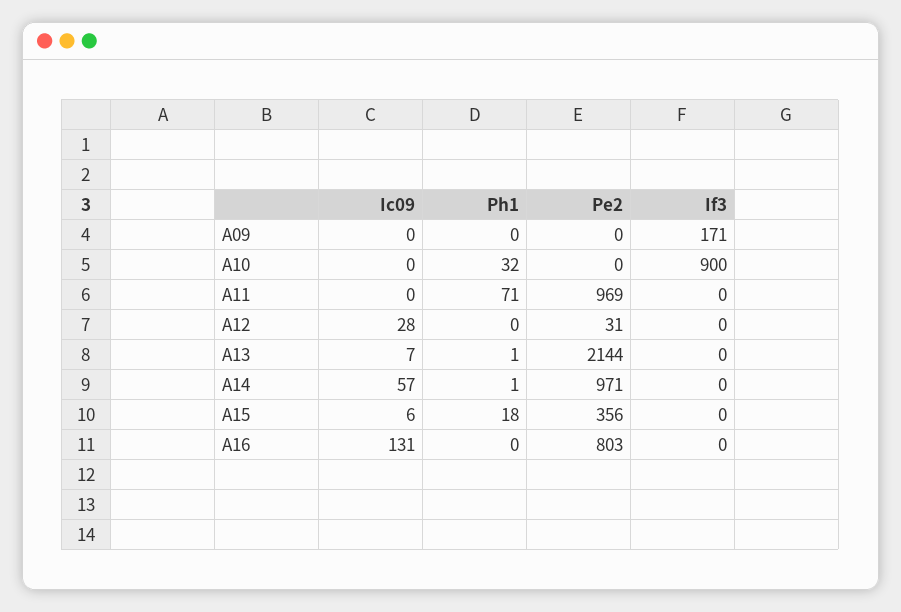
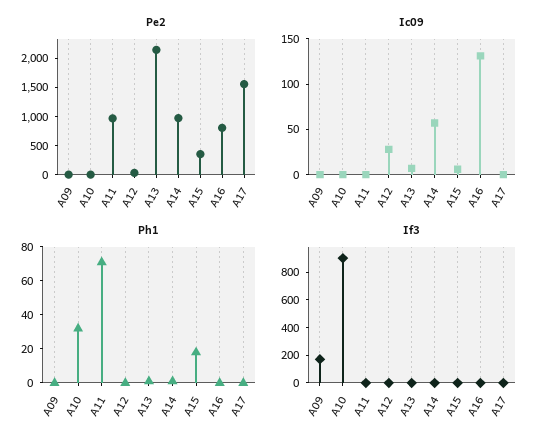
Pe2, A17: none -> 1500
Ic09, A17: none -> 0
Ph1, A17: none -> 0
If3, A17: none -> 0

